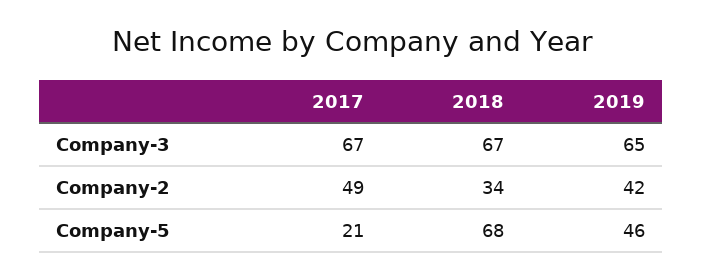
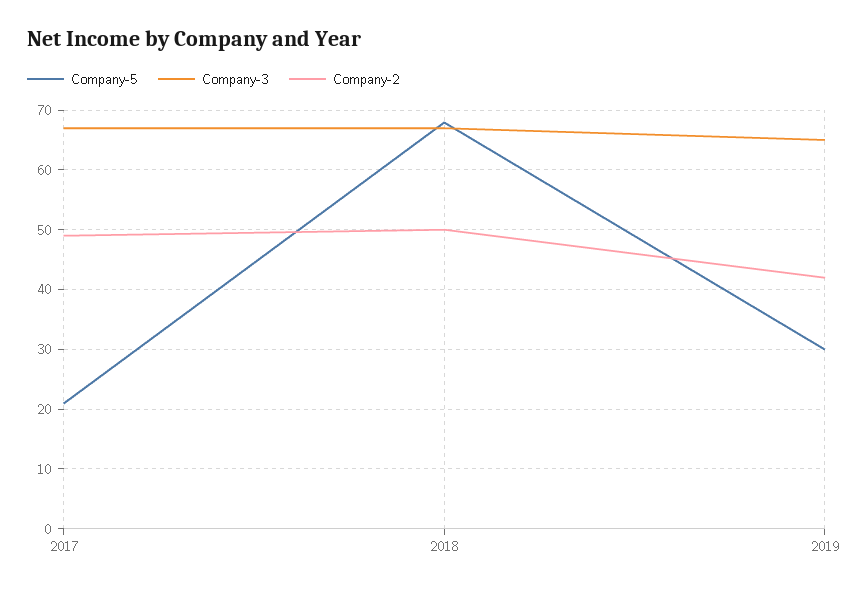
Company-2, 2018: 34 -> 50
Company-5, 2019: 46 -> 30

